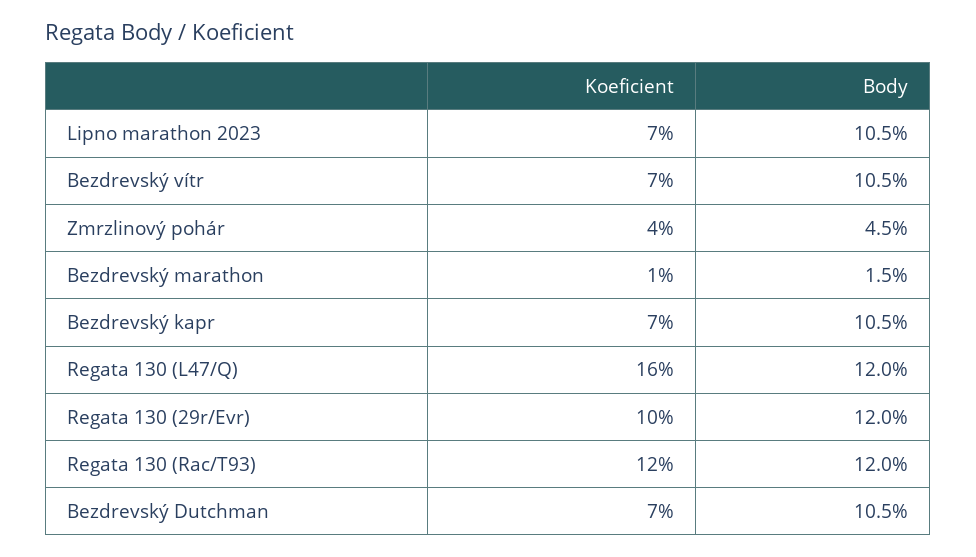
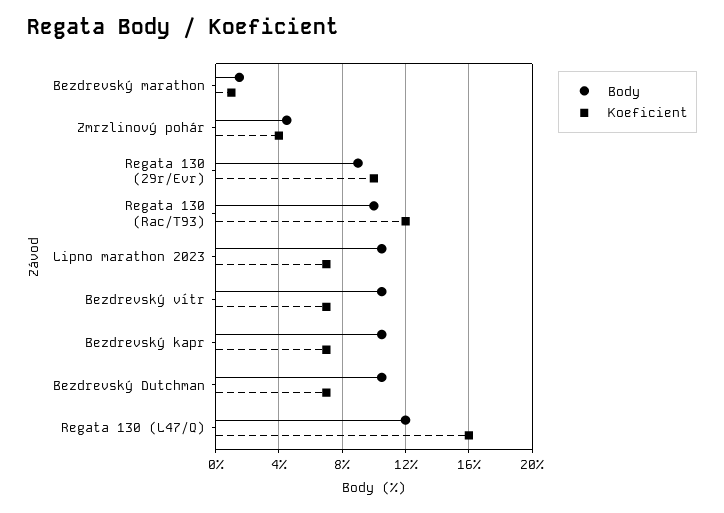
Body, Regata 130 (29r/Evr): 12 -> 9
Body, Regata 130 (Rac/T93): 12 -> 10

